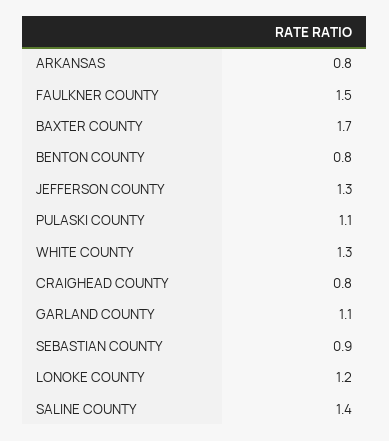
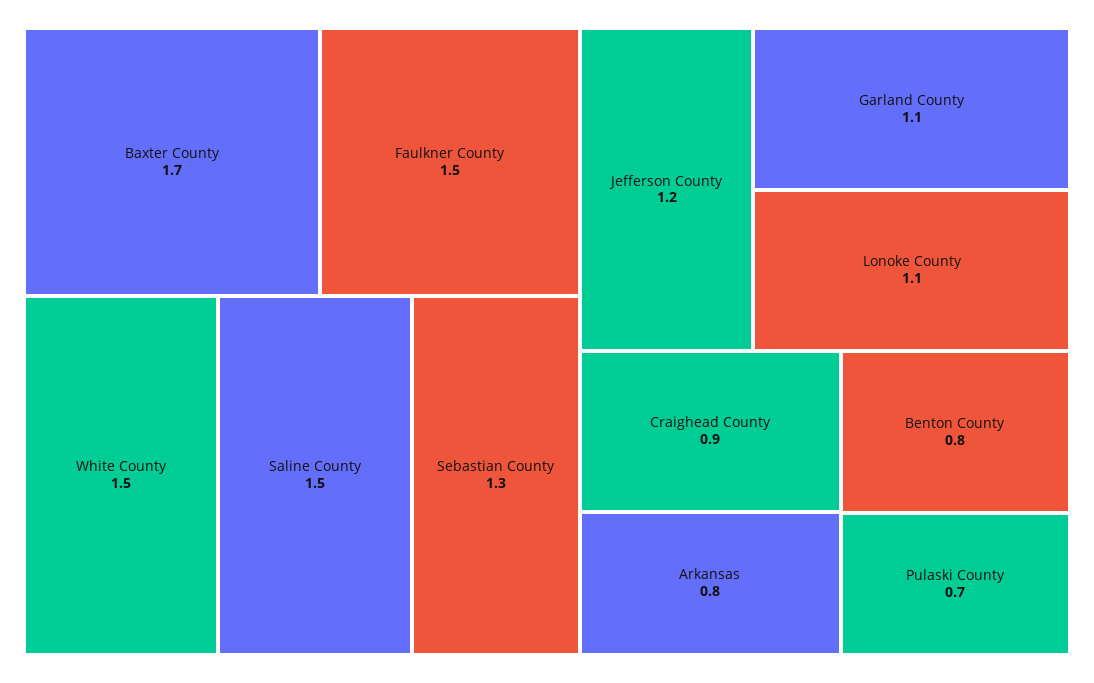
JEFFERSON COUNTY: 1.3 -> 1.2
PULASKI COUNTY: 1.1 -> 0.7
WHITE COUNTY: 1.3 -> 1.5
CRAIGHEAD COUNTY: 0.8 -> 0.9
SEBASTIAN COUNTY: 0.9 -> 1.3
LONOKE COUNTY: 1.2 -> 1.1
SALINE COUNTY: 1.4 -> 1.5

